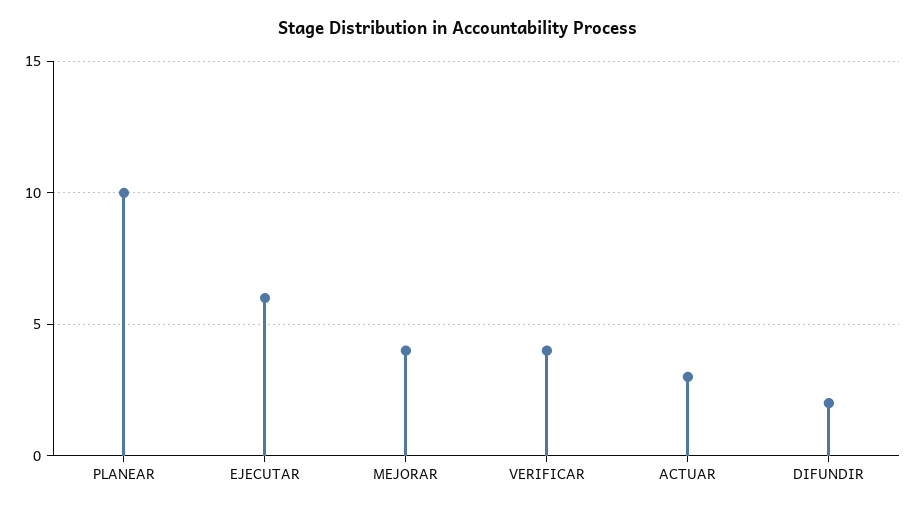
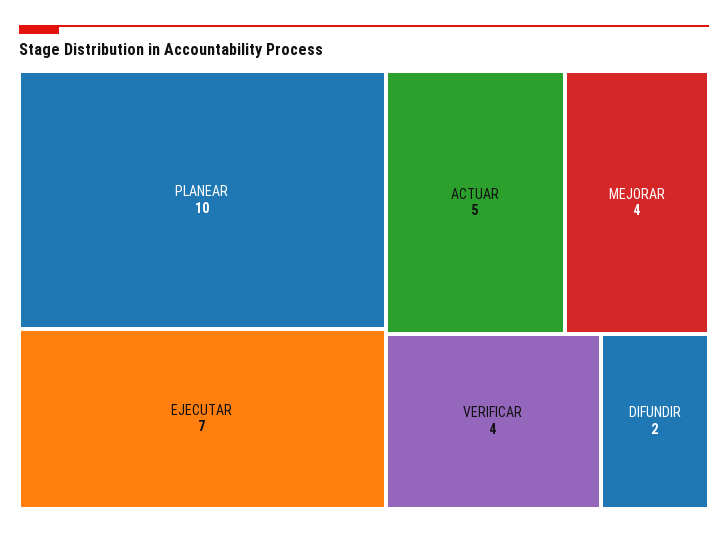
EJECUTAR: 6 -> 7
ACTUAR: 3 -> 5

